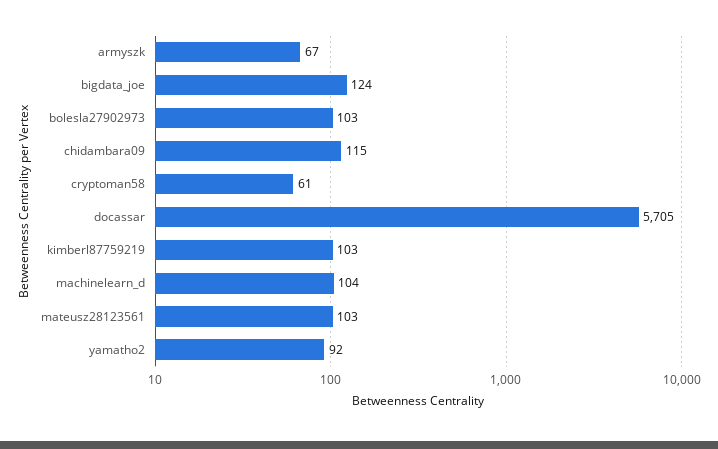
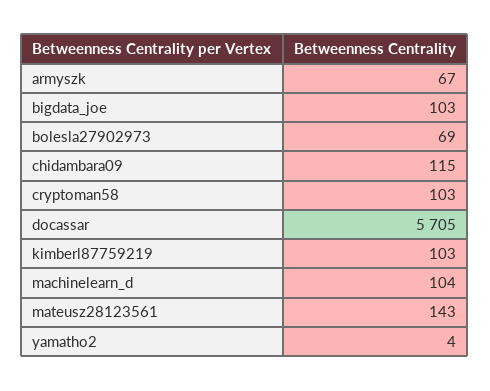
bigdata_joe: 124 -> 103
bolesla27902973: 103 -> 69
cryptoman58: 61 -> 103
mateusz28123561: 103 -> 143
yamatho2: 92 -> 4

